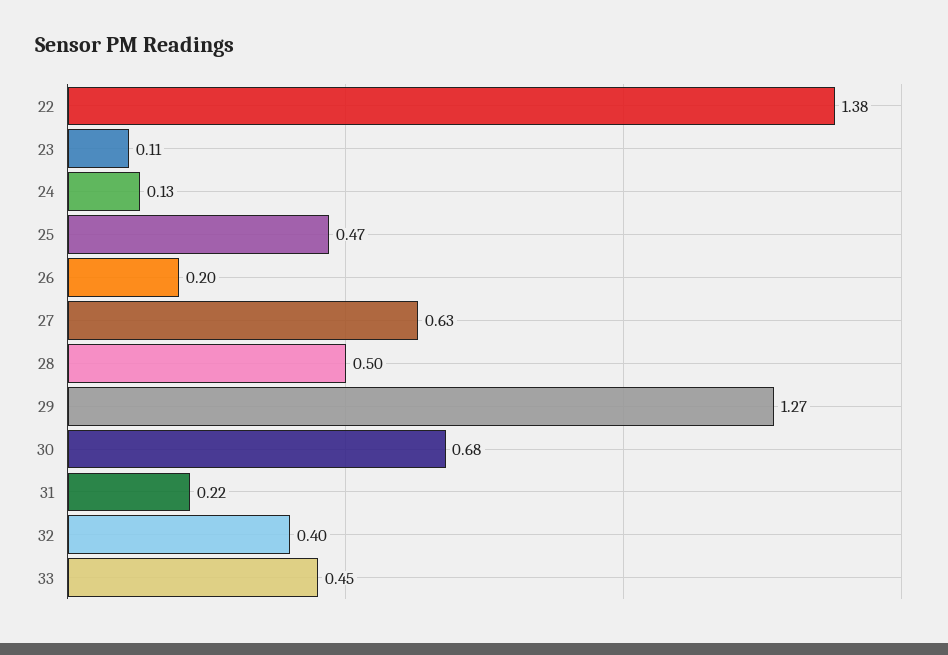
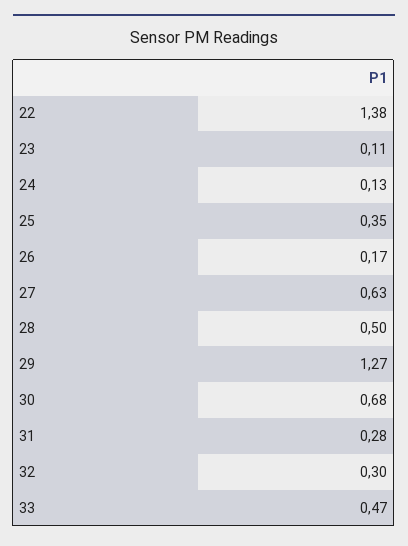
25: 0.47 -> 0.35
26: 0.2 -> 0.17
31: 0.22 -> 0.28
32: 0.4 -> 0.3
33: 0.45 -> 0.47

